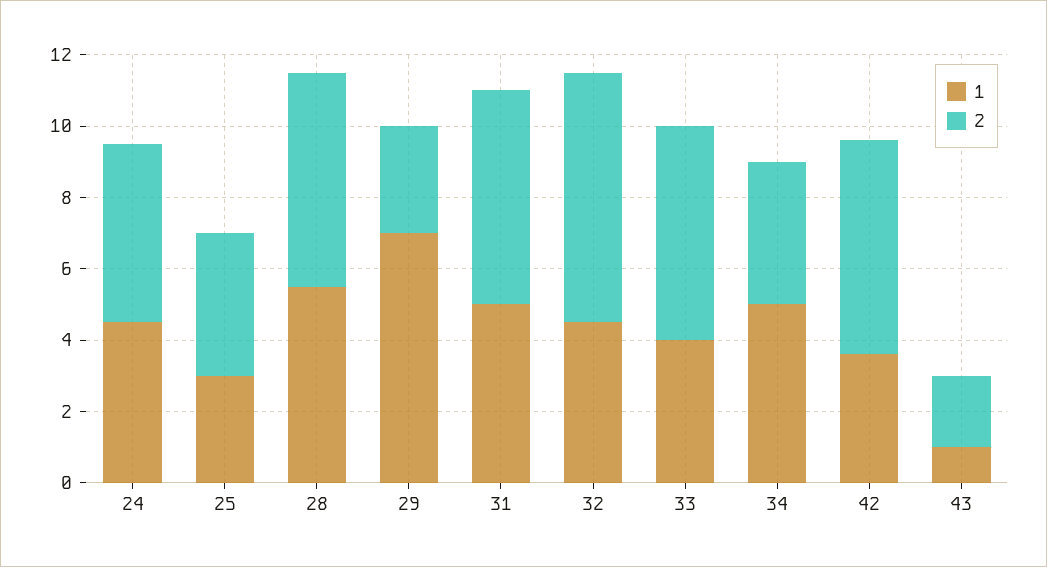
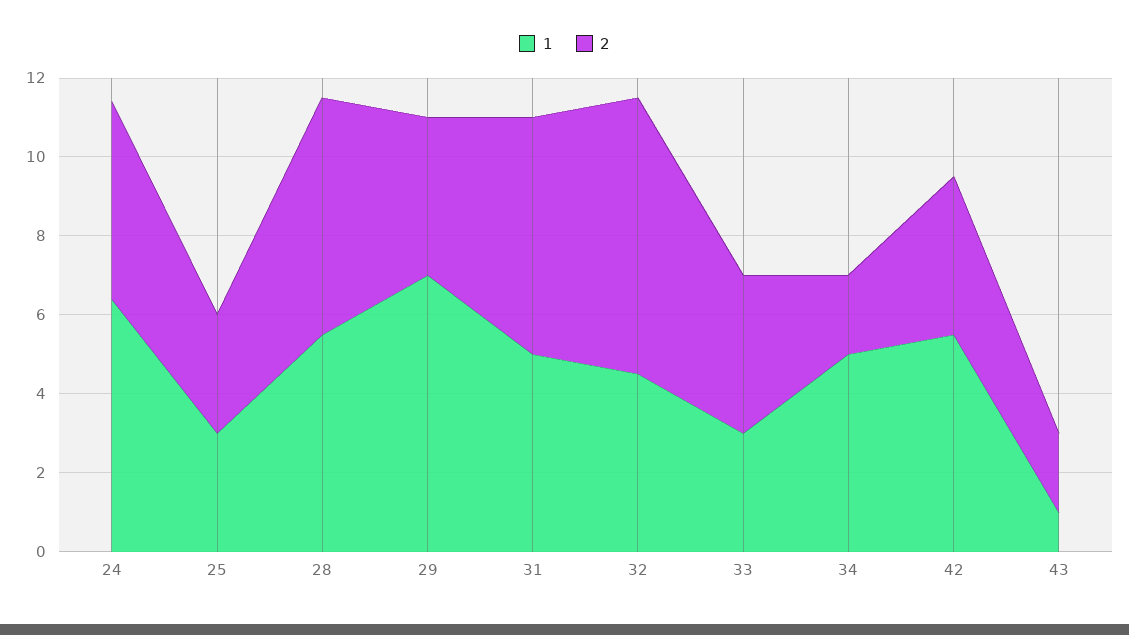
1, 24: 4.5 -> 6.5
2, 25: 4 -> 3
2, 29: 3 -> 4
1, 33: 4 -> 3
2, 33: 6 -> 4
2, 34: 4 -> 2
1, 42: 3.5 -> 5.5
2, 42: 6 -> 4

